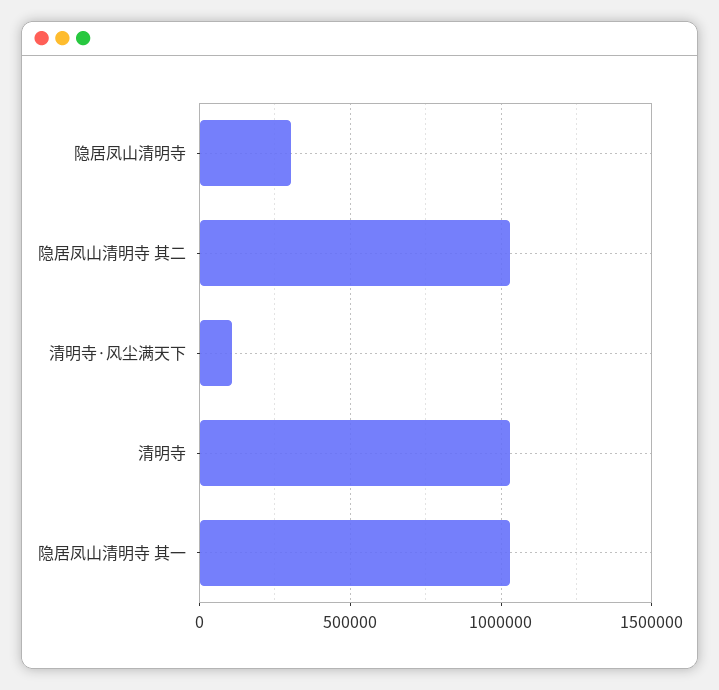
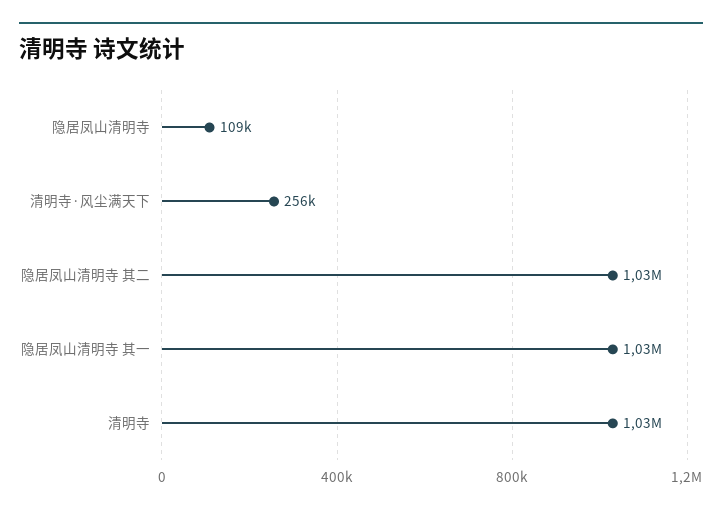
隐居凤山清明寺: 300000 -> 109000
清明寺·风尘满天下: 100000 -> 256000

